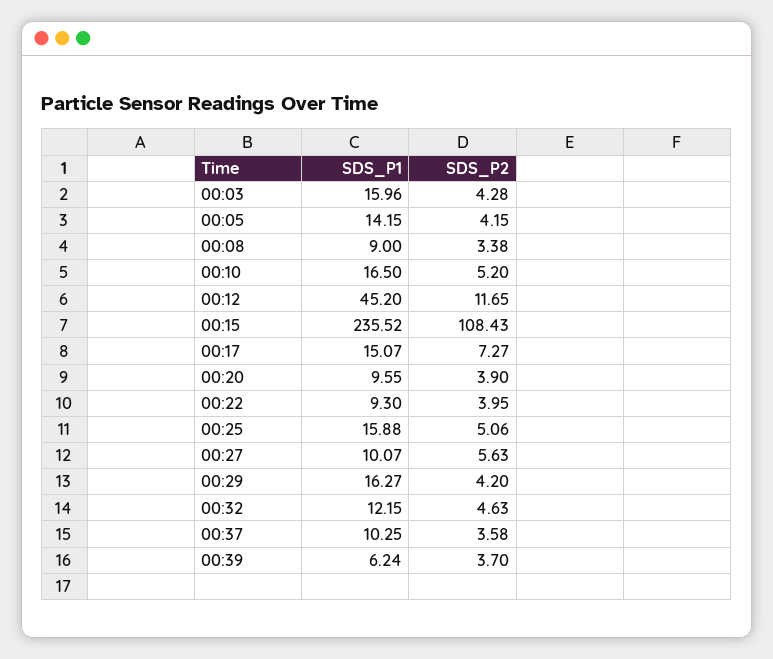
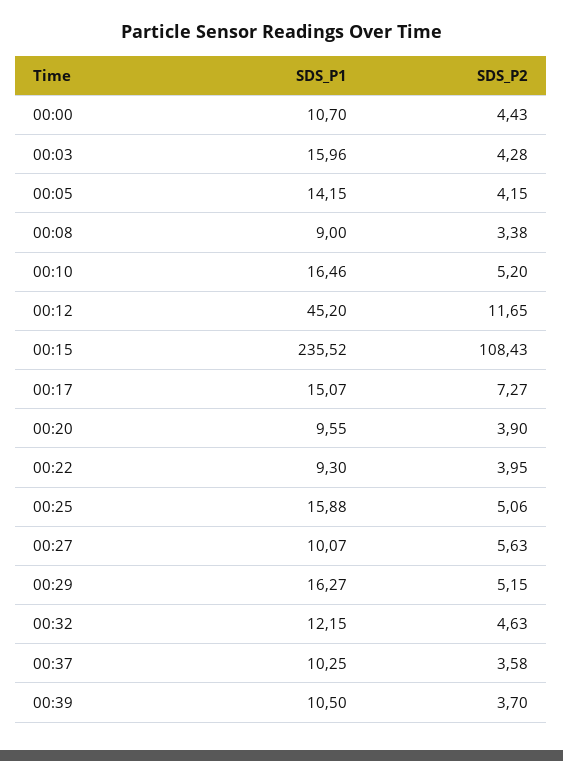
SDS_P1, 00:10: 16.5 -> 16.46
SDS_P2, 00:29: 4.2 -> 5.15
SDS_P1, 00:39: 6.24 -> 10.5
SDS_P1, 00:00: none -> 10.7
SDS_P2, 00:00: none -> 4.43

